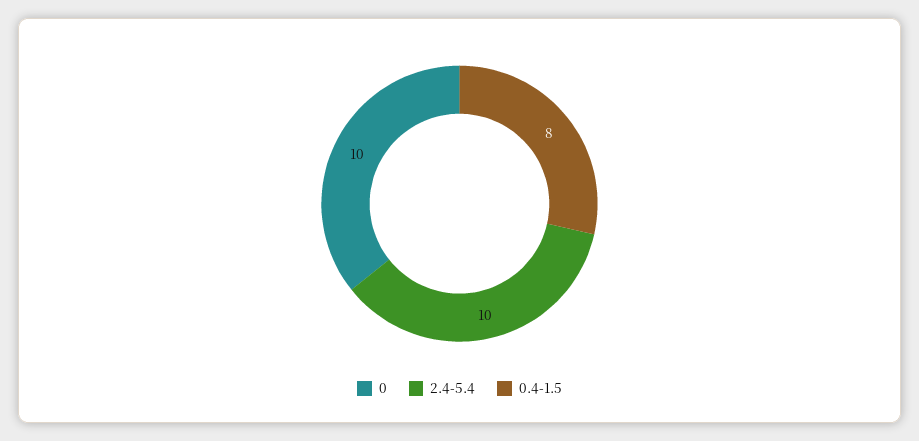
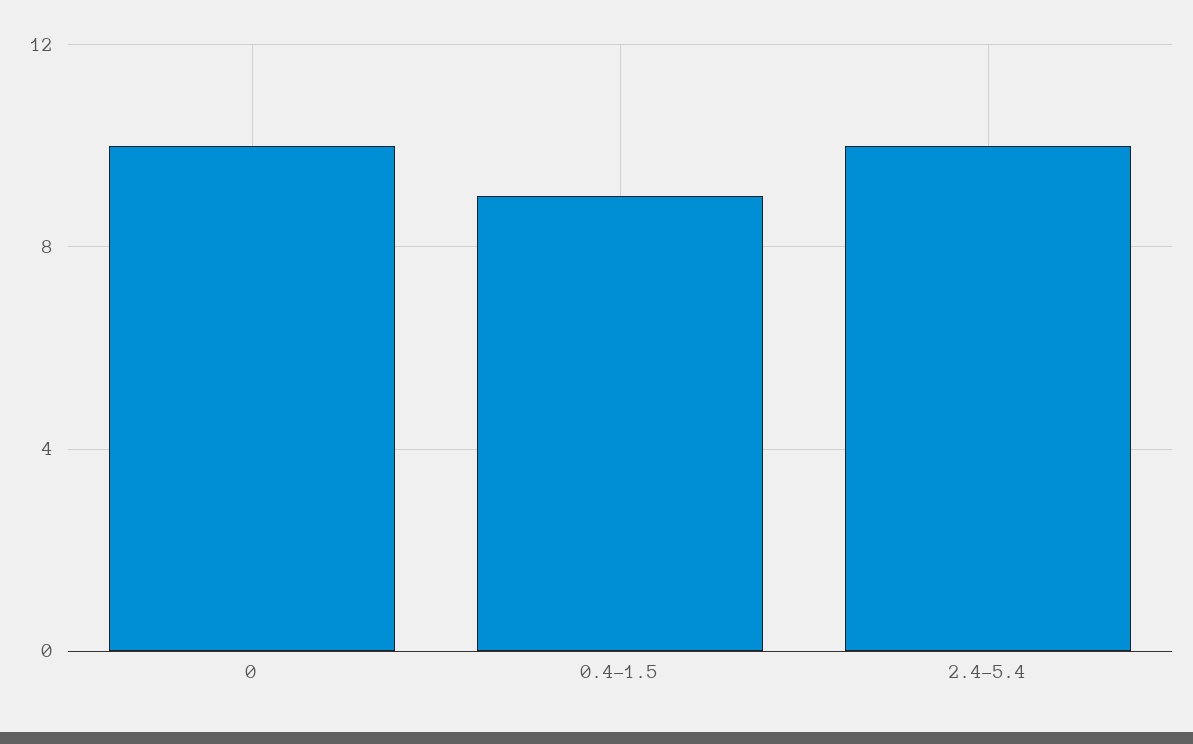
0.4-1.5: 8 -> 9

